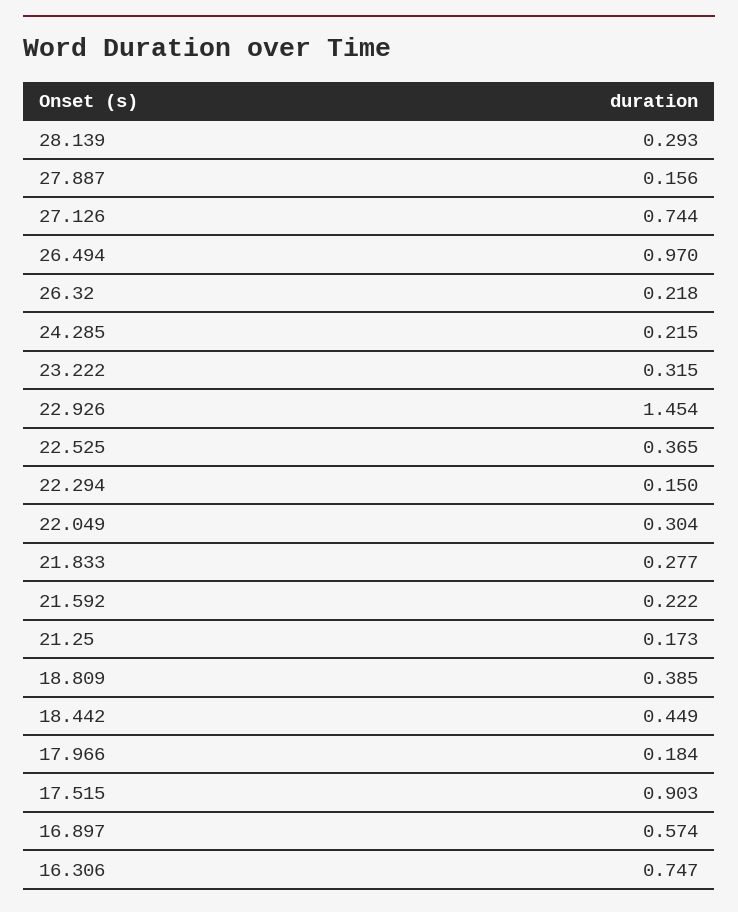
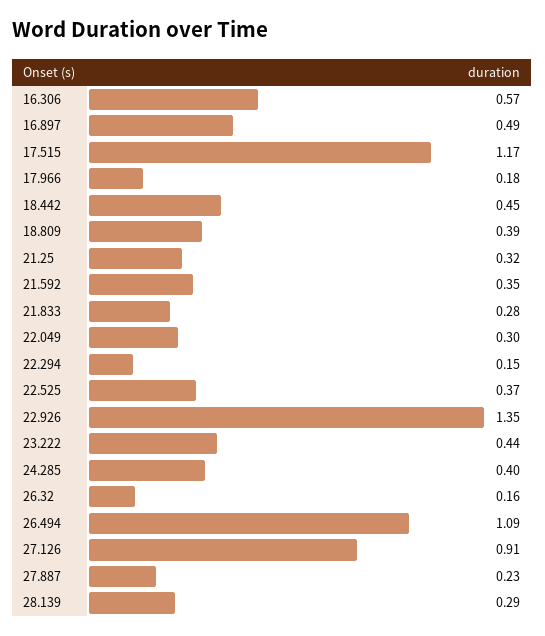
27.887: 0.156 -> 0.23
27.126: 0.744 -> 0.91
26.494: 0.97 -> 1.09
26.32: 0.218 -> 0.16
24.285: 0.215 -> 0.4
23.222: 0.315 -> 0.44
22.926: 1.454 -> 1.35
21.592: 0.222 -> 0.35
21.25: 0.173 -> 0.32
17.515: 0.903 -> 1.17
16.897: 0.574 -> 0.49
16.306: 0.747 -> 0.57

